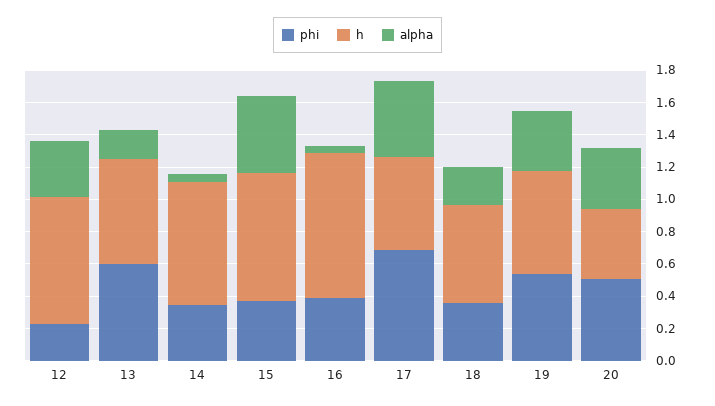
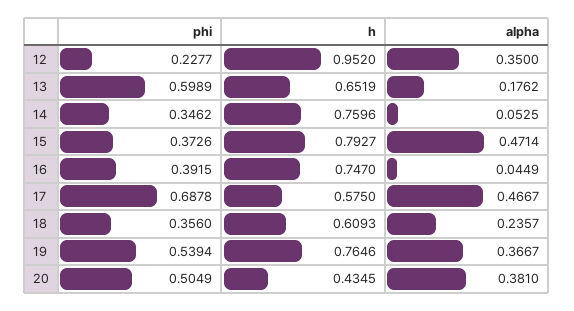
h, 12: 0.8 -> 0.952
h, 16: 0.9 -> 0.747
h, 19: 0.65 -> 0.7646

